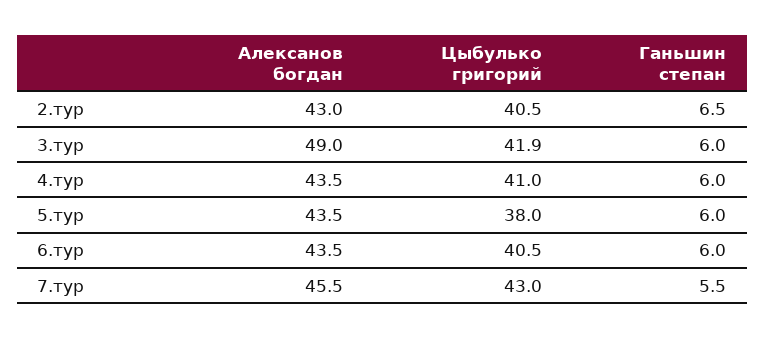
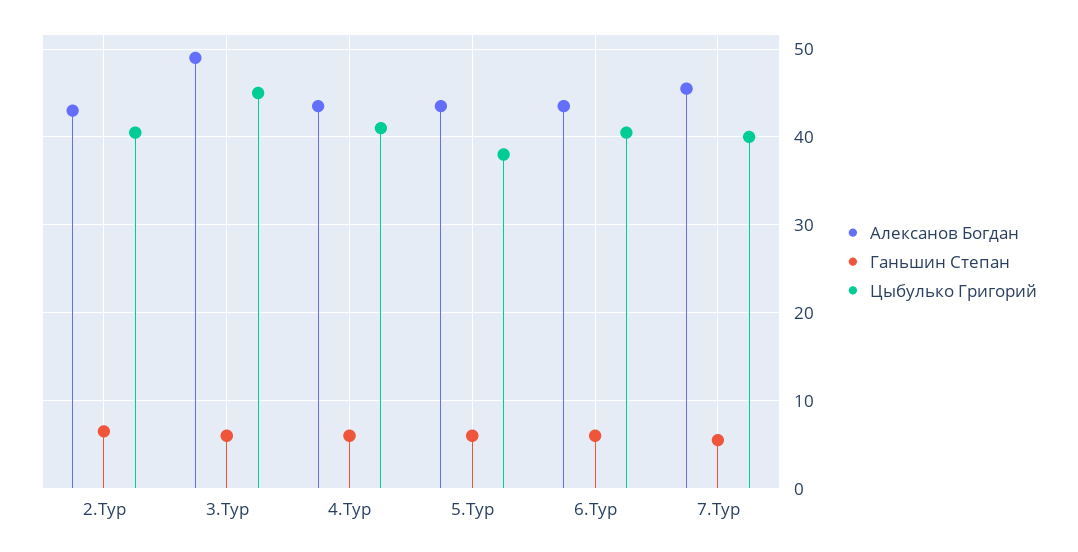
Цыбулько григорий, 3.тур: 41.9 -> 45
Цыбулько григорий, 7.тур: 43 -> 40

